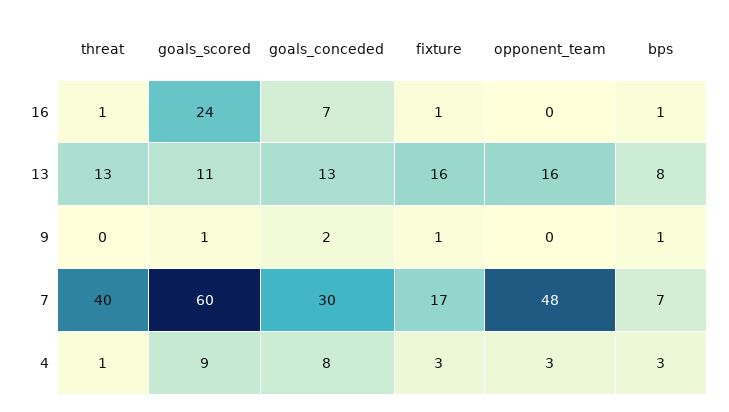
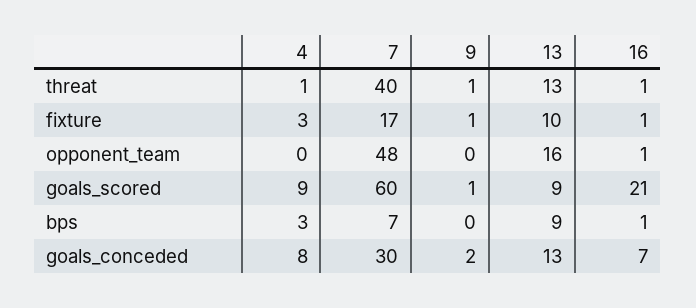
goals_scored, 16: 24 -> 21
opponent_team, 16: 0 -> 1
goals_scored, 13: 11 -> 9
fixture, 13: 16 -> 10
bps, 13: 8 -> 9
threat, 9: 0 -> 1
bps, 9: 1 -> 0
opponent_team, 4: 3 -> 0

